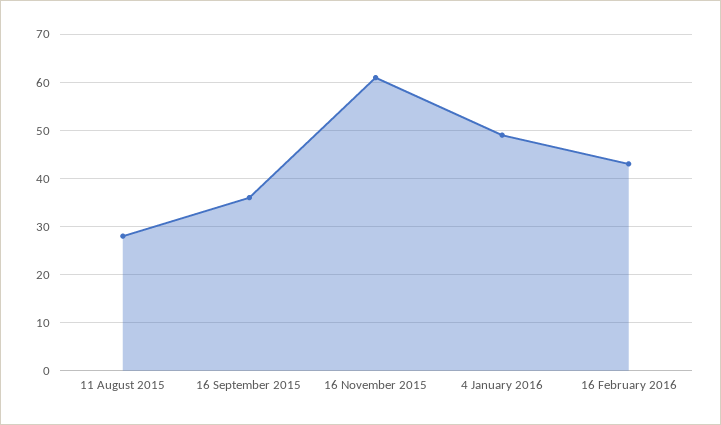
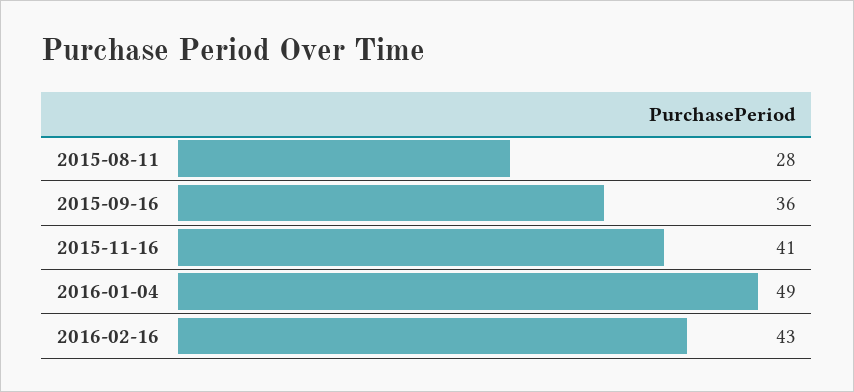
16 November 2015: 60 -> 41

